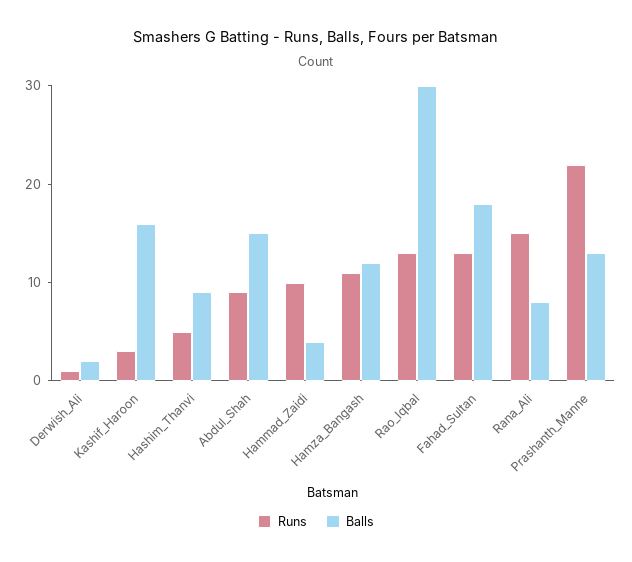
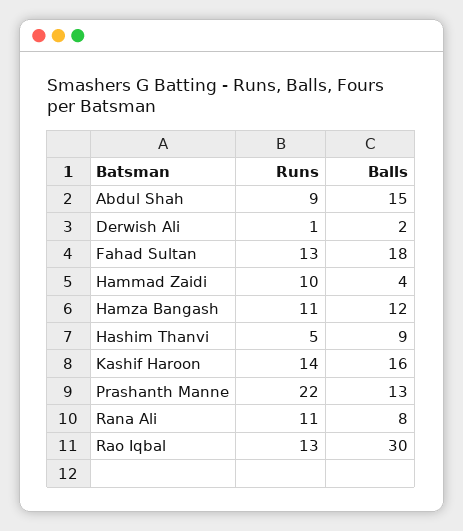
Runs, Kashif_Haroon: 3 -> 14
Runs, Rana_Ali: 15 -> 11

